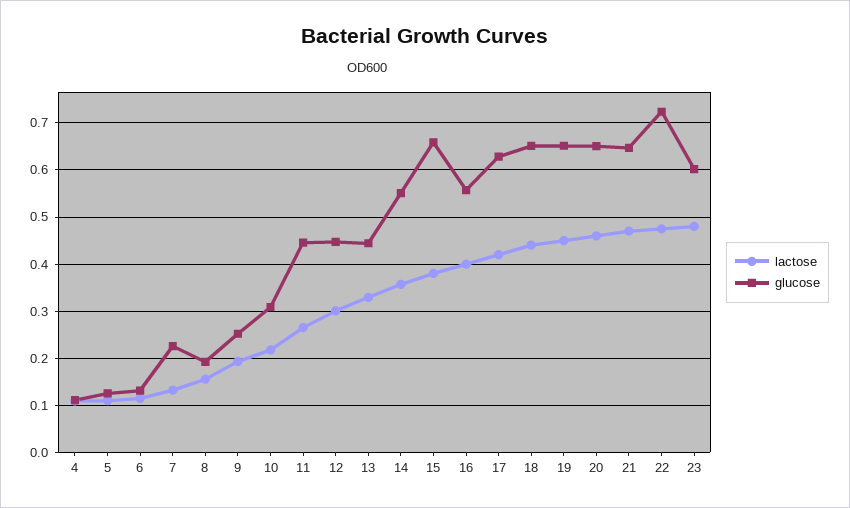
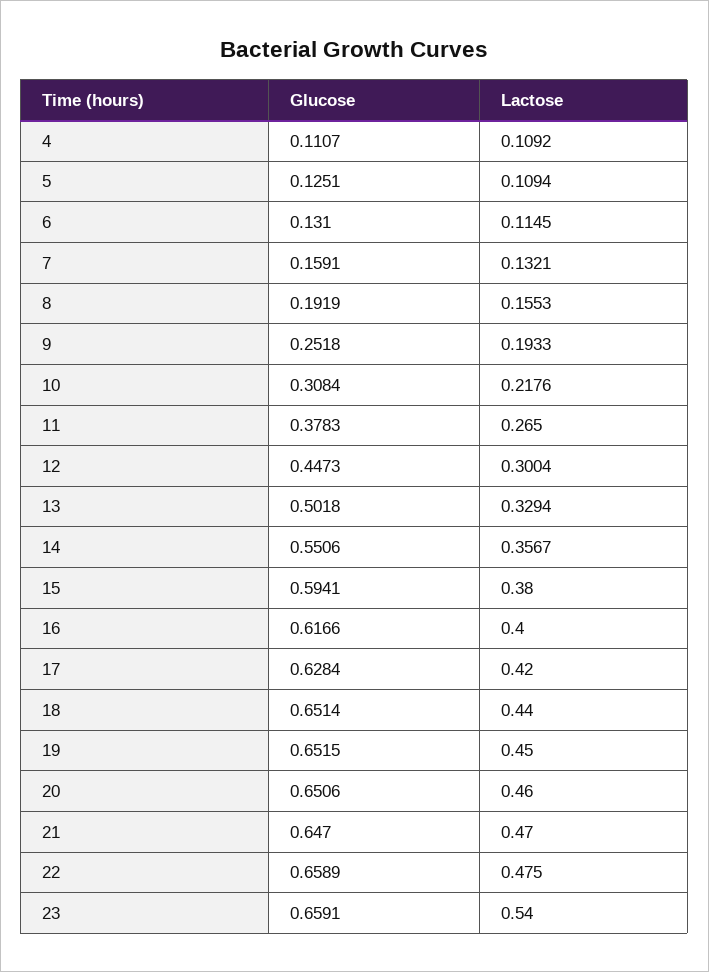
glucose, 7: 0.22 -> 0.1591
glucose, 11: 0.44 -> 0.3783
glucose, 13: 0.44 -> 0.5018
glucose, 15: 0.66 -> 0.5941
glucose, 16: 0.56 -> 0.6166
glucose, 22: 0.72 -> 0.6589
lactose, 23: 0.48 -> 0.54
glucose, 23: 0.6 -> 0.6591

